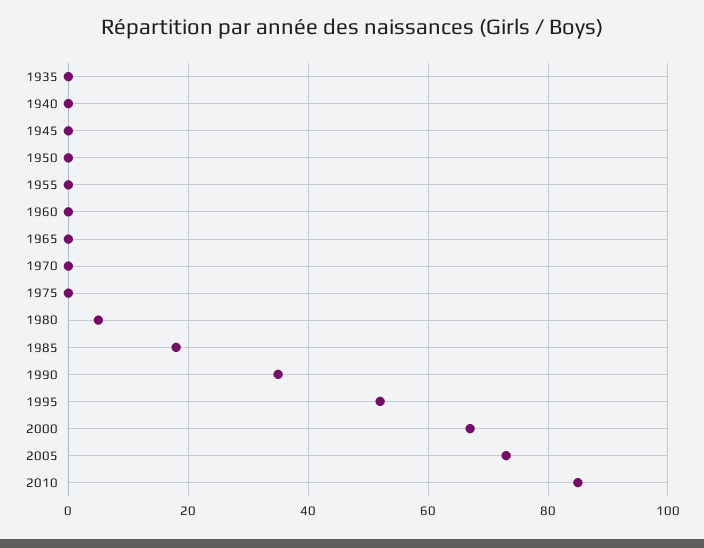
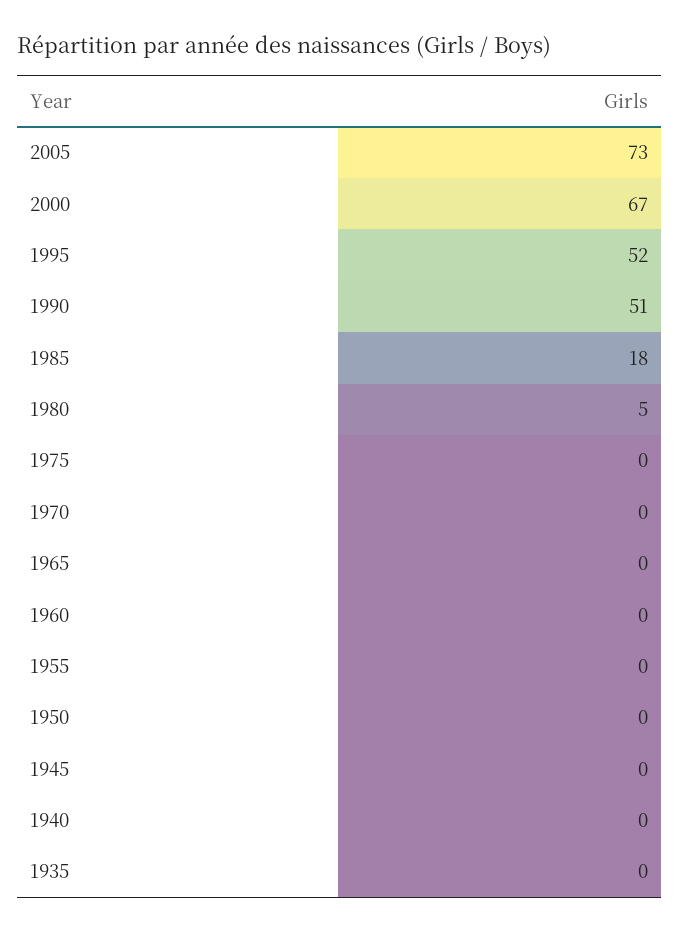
1990: 35 -> 51
2010: 85 -> none

